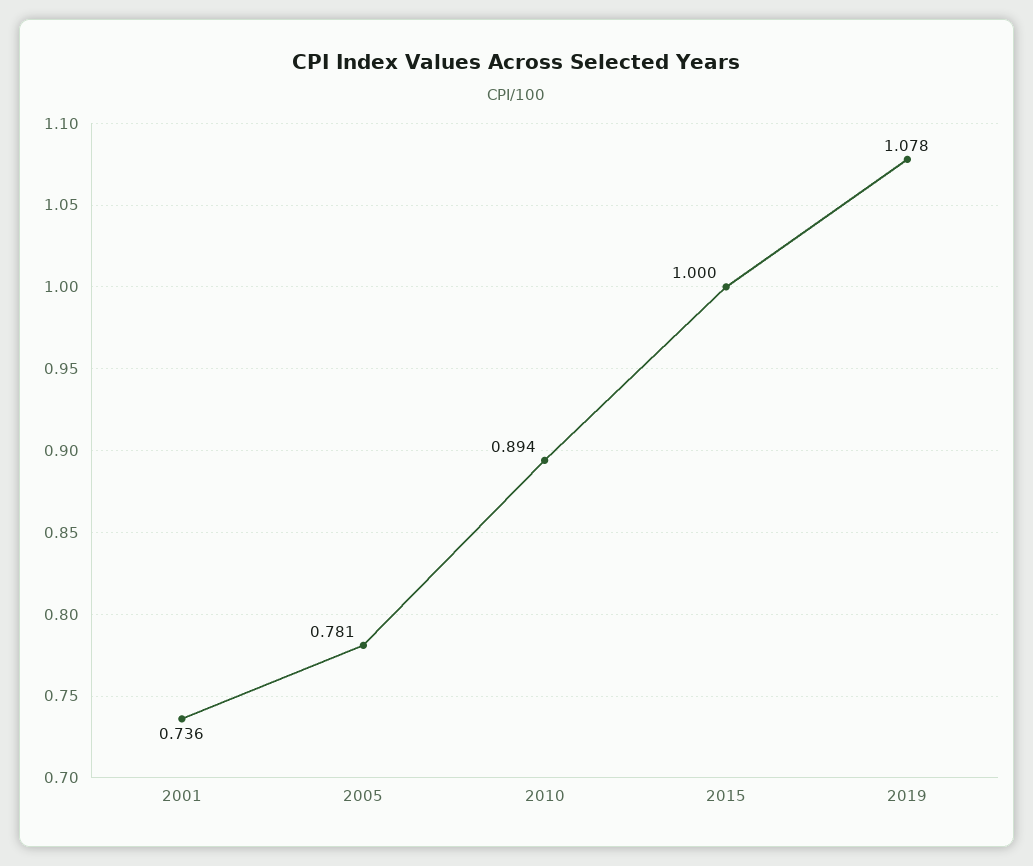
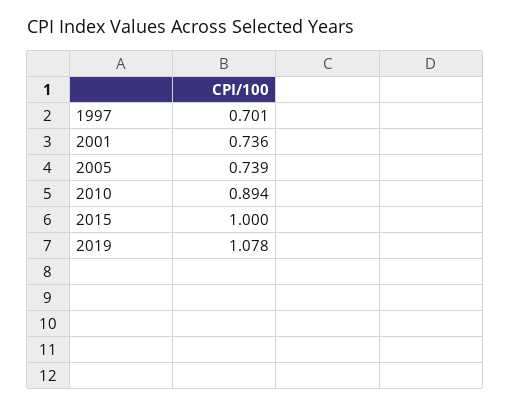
2005: 0.781 -> 0.739
1997: none -> 0.701

